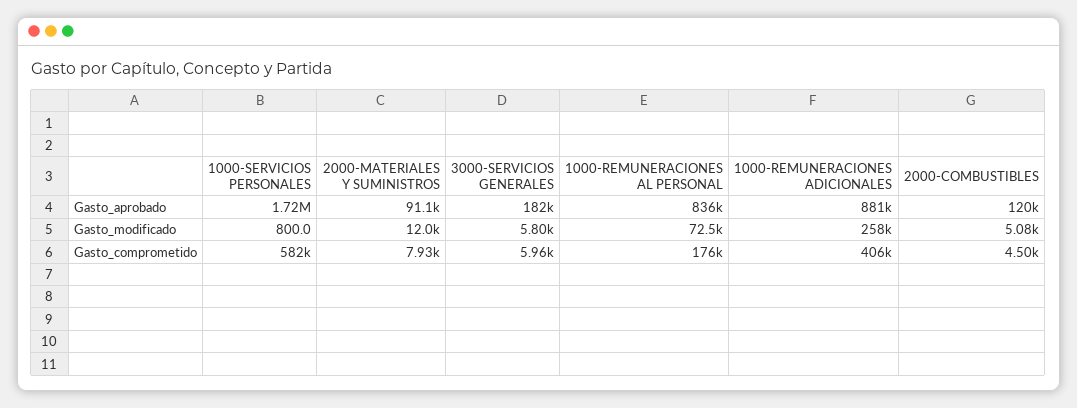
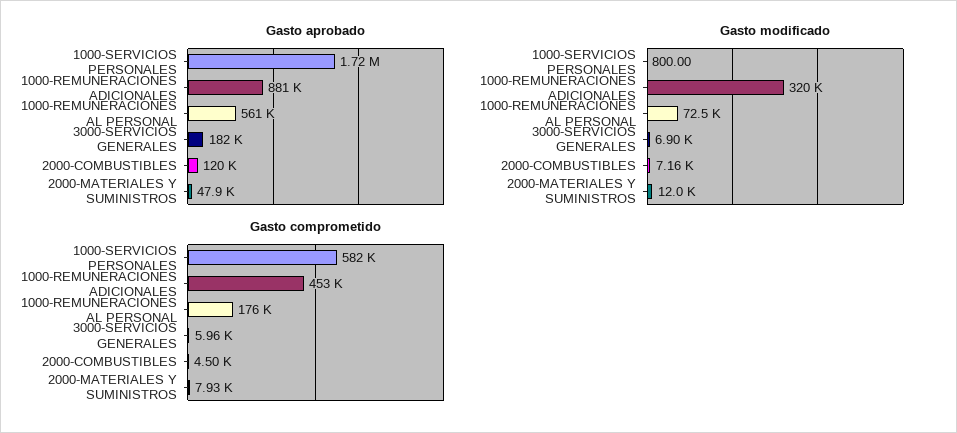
Gasto_aprobado, 2000-MATERIALES Y SUMINISTROS: 91100 -> 47900
Gasto_aprobado, 1000-REMUNERACIONES AL PERSONAL: 836000 -> 561000
Gasto_modificado, 3000-SERVICIOS GENERALES: 5800 -> 6900
Gasto_modificado, 1000-REMUNERACIONES ADICIONALES: 258000 -> 320000
Gasto_modificado, 2000-COMBUSTIBLES: 5080 -> 7160
Gasto_comprometido, 1000-REMUNERACIONES ADICIONALES: 406000 -> 453000

